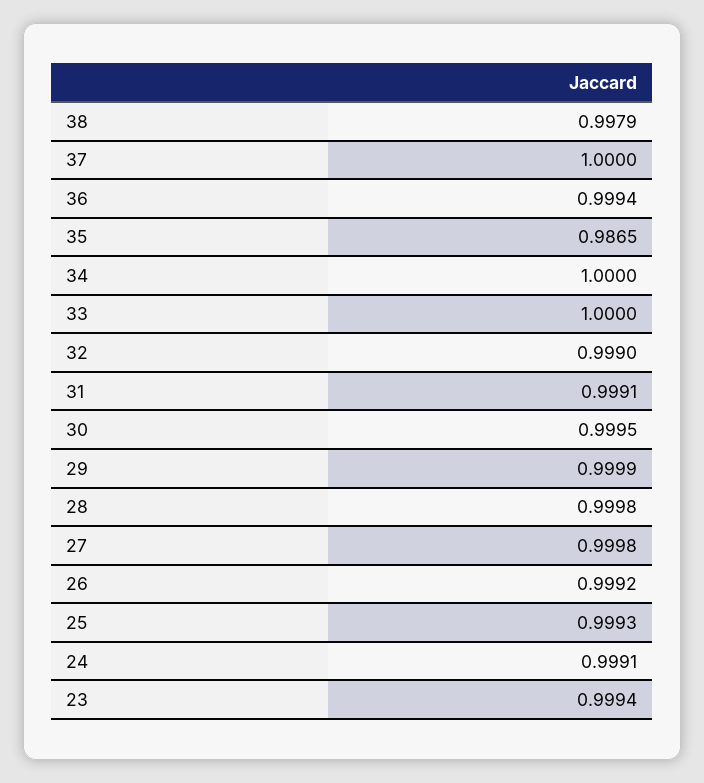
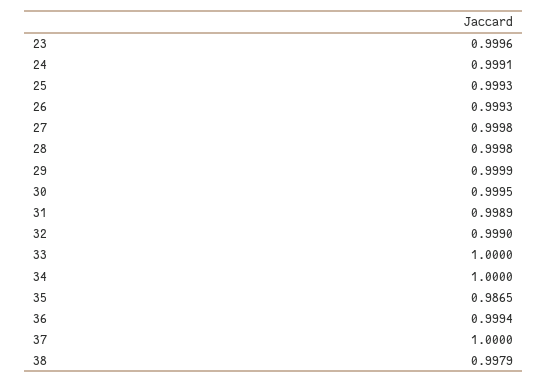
31: 0.9991 -> 0.9989
26: 0.9992 -> 0.9993
23: 0.9994 -> 0.9996

